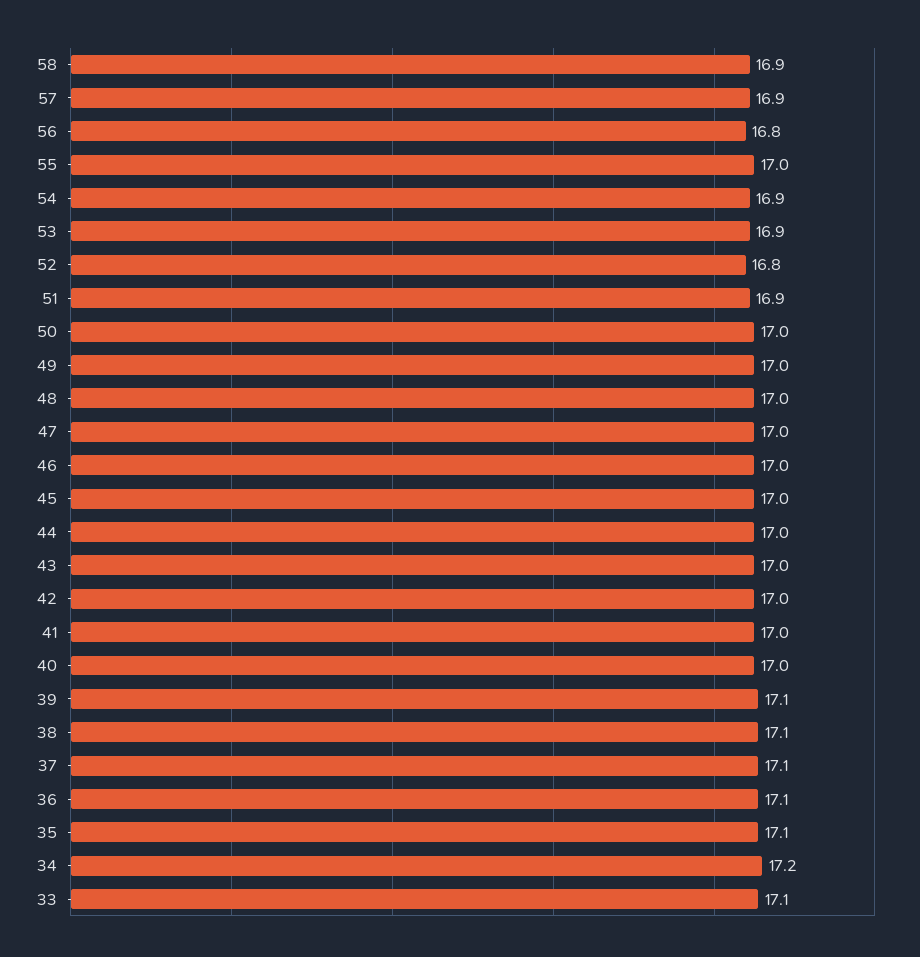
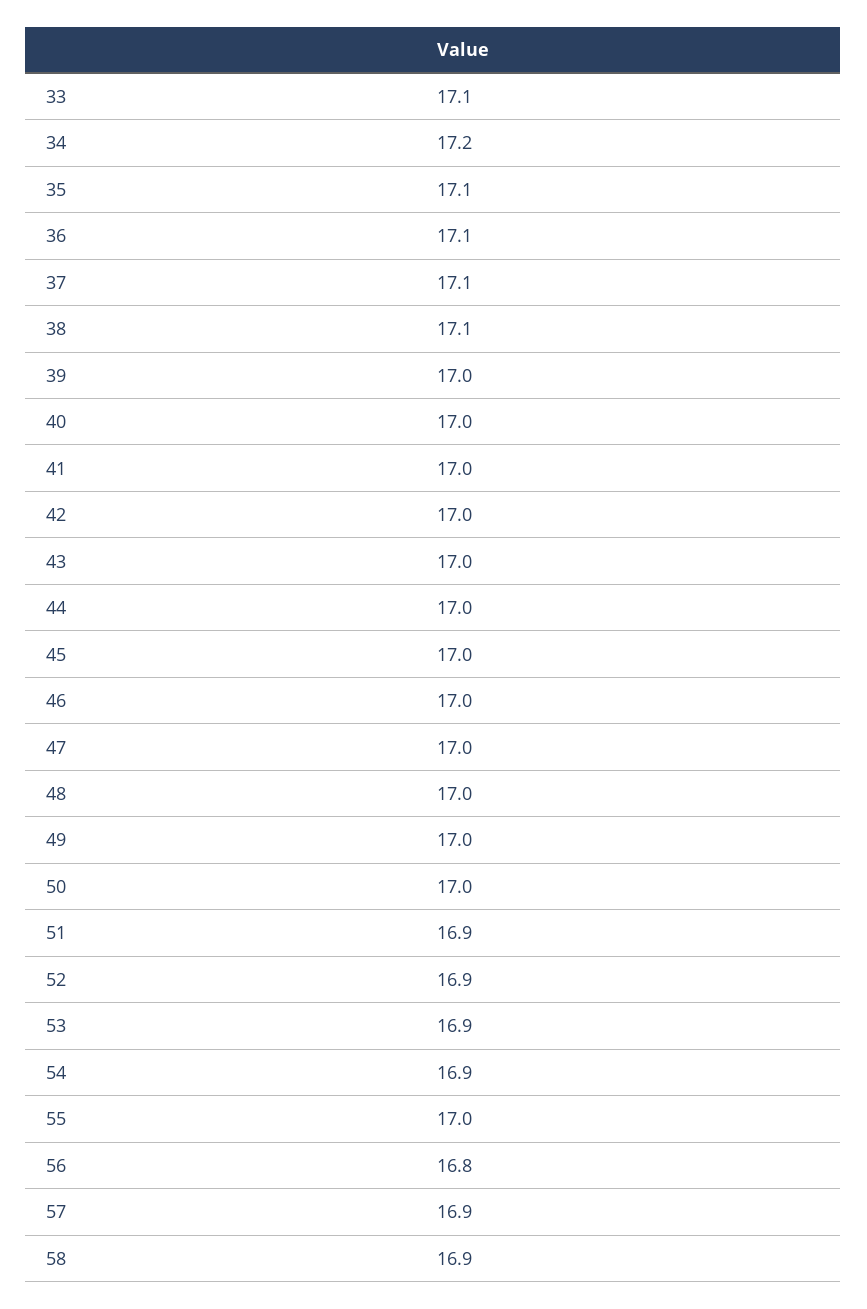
52: 16.8 -> 16.9
39: 17.1 -> 17

